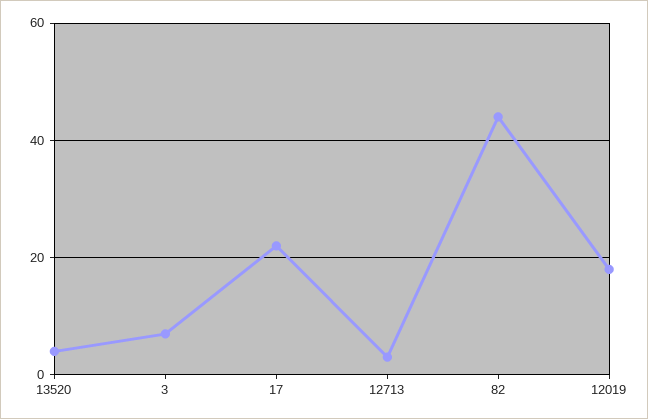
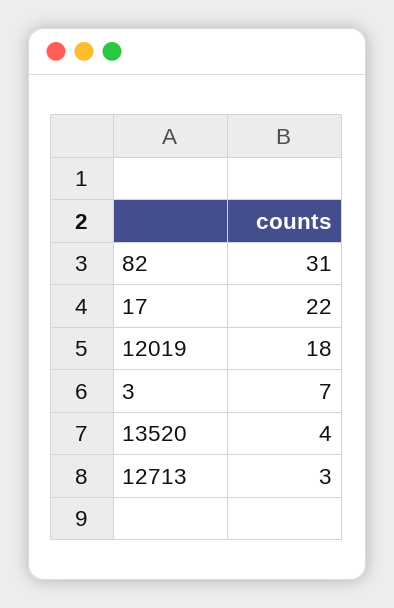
82: 45 -> 31

